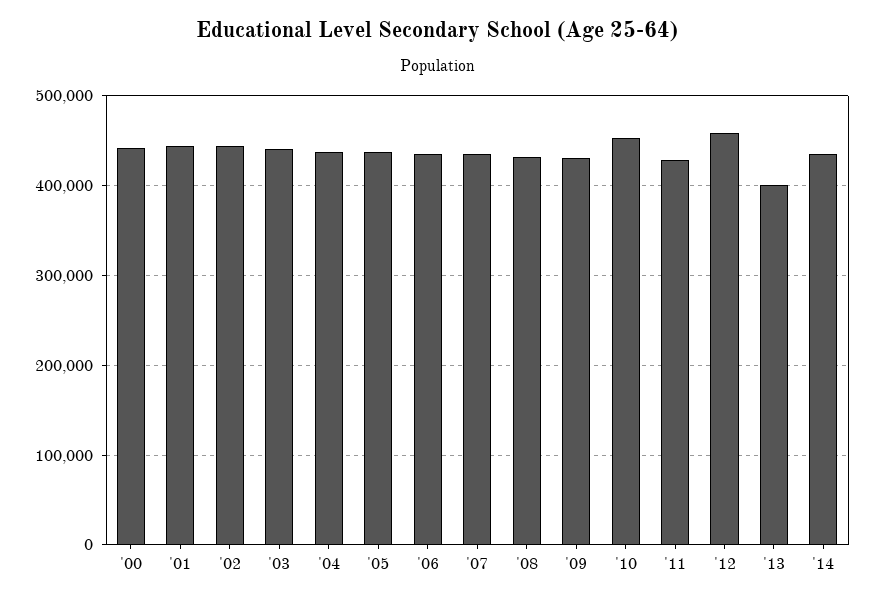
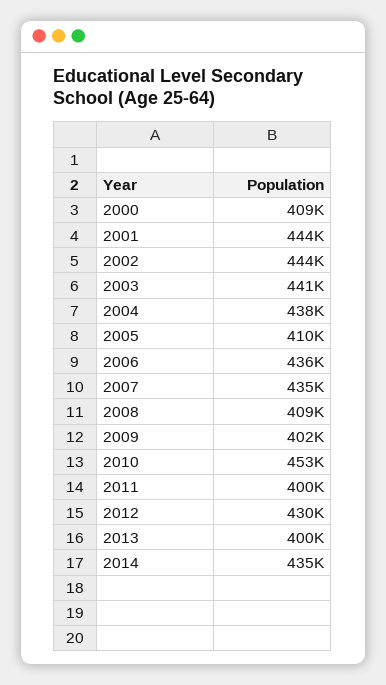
'00: 440000 -> 409000
'05: 440000 -> 410000
'08: 430000 -> 409000
'09: 430000 -> 402000
'11: 430000 -> 400000
'12: 460000 -> 430000

